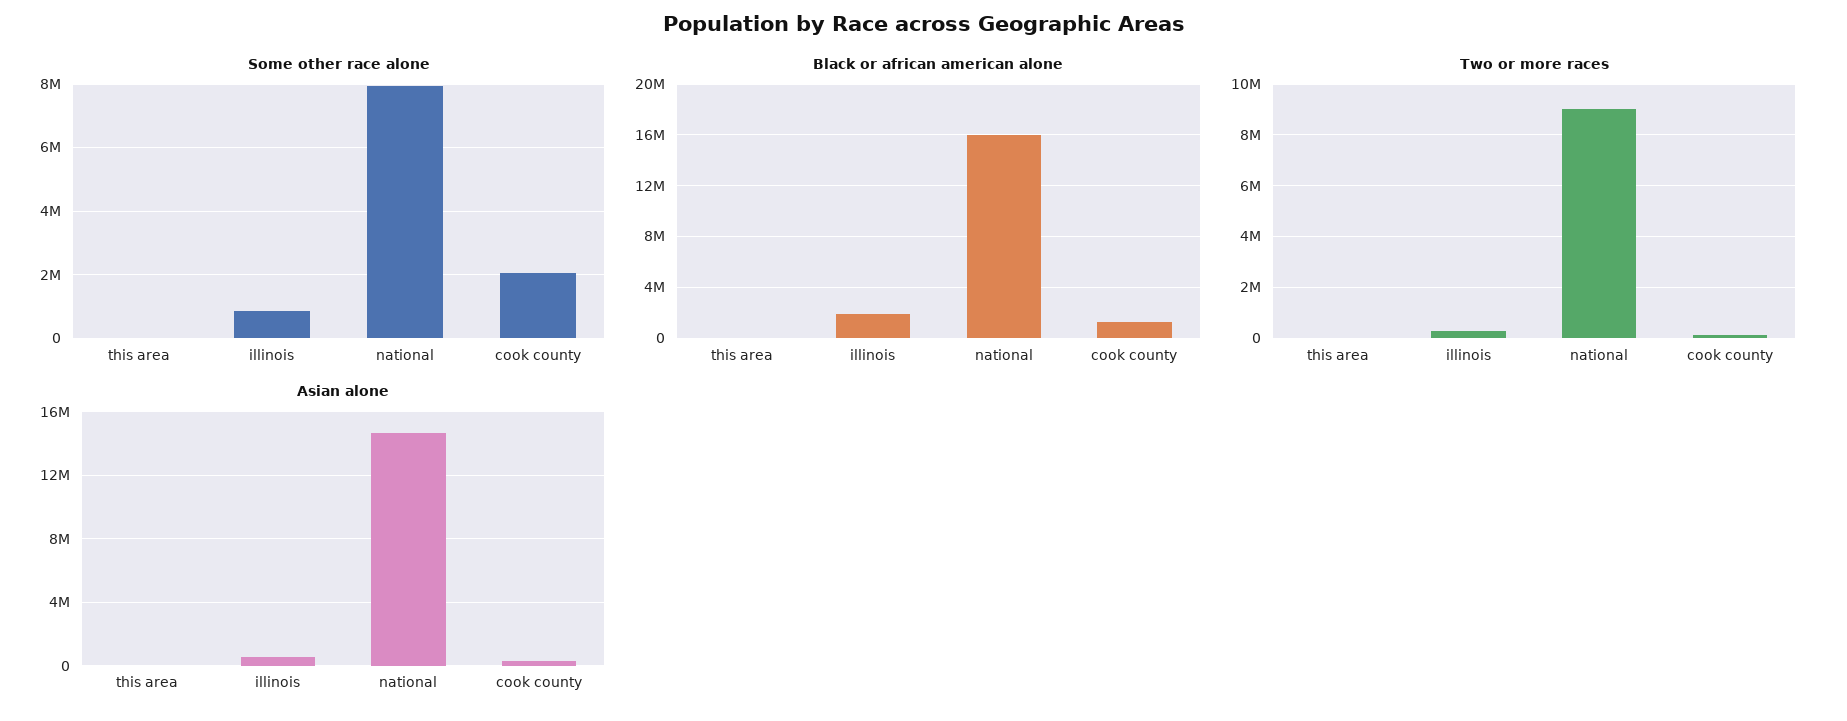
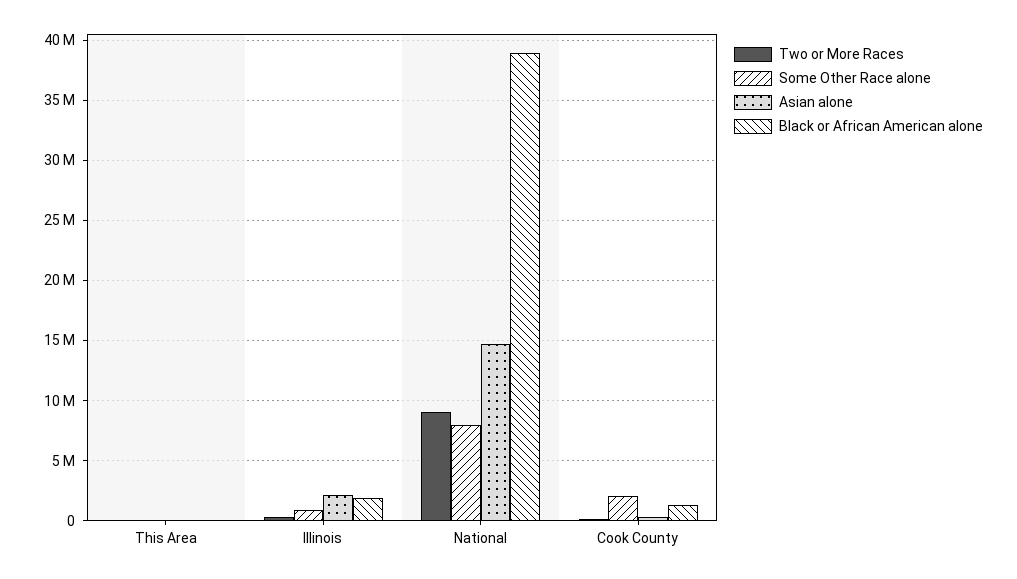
Black or african american alone, national: 16000000 -> 39000000
Asian alone, illinois: 500000 -> 2000000

